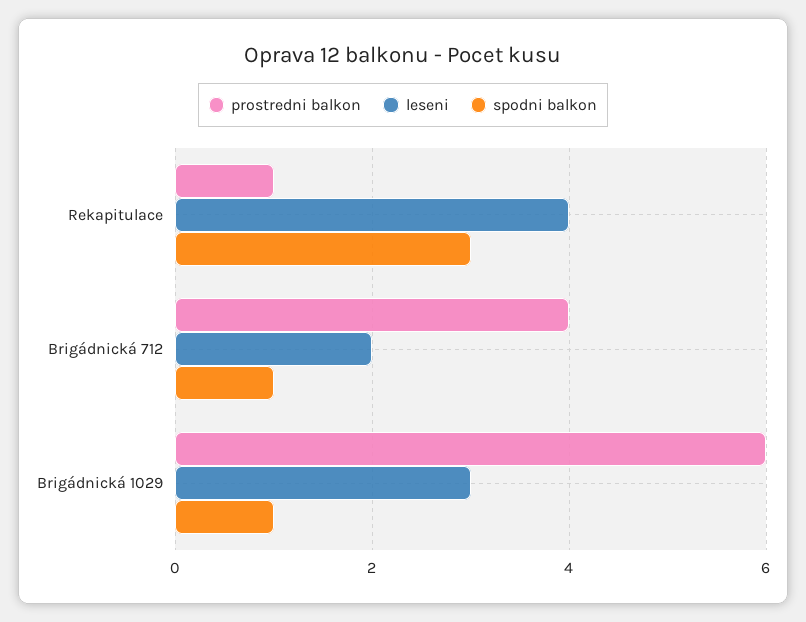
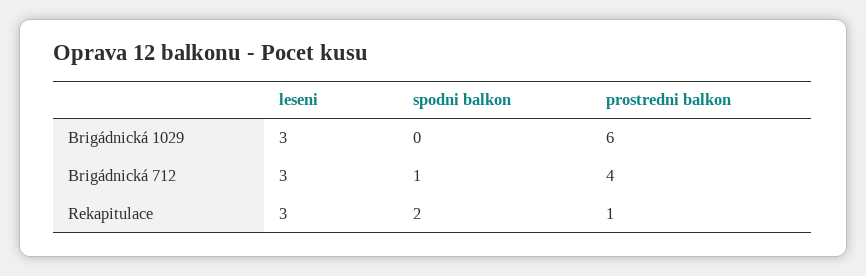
leseni, Rekapitulace: 4 -> 3
spodni balkon, Rekapitulace: 3 -> 2
leseni, Brigádnická 712: 2 -> 3
spodni balkon, Brigádnická 1029: 1 -> 0

